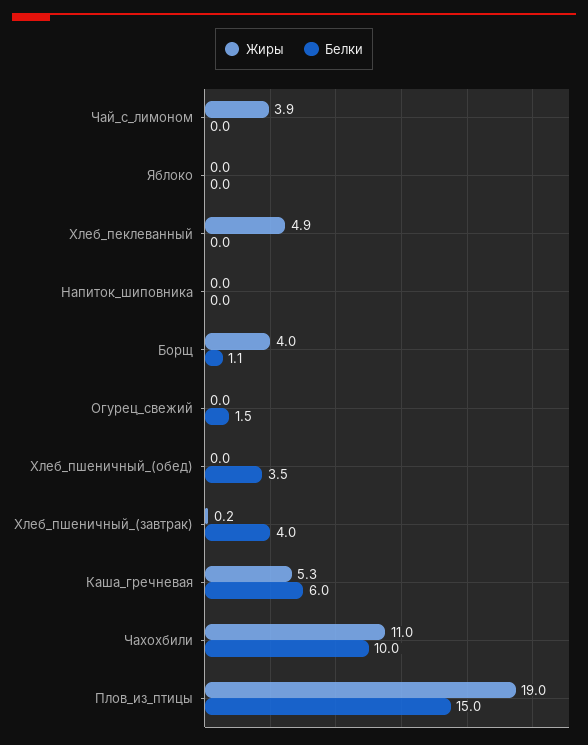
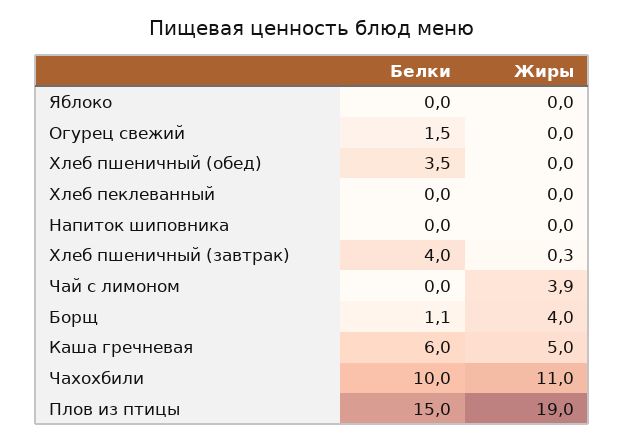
Жиры, Хлеб_пеклеванный: 4.9 -> 0
Жиры, Хлеб_пшеничный_(завтрак): 0.2 -> 0.3
Жиры, Каша_гречневая: 5.3 -> 5

